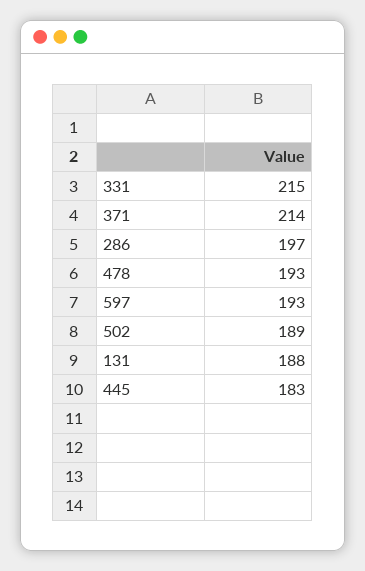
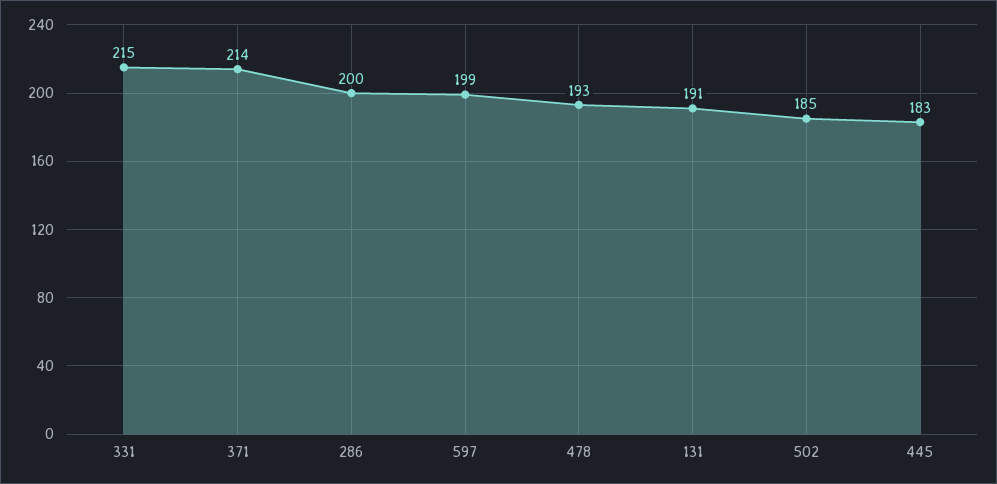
286: 197 -> 200
597: 193 -> 199
502: 189 -> 185
131: 188 -> 191

